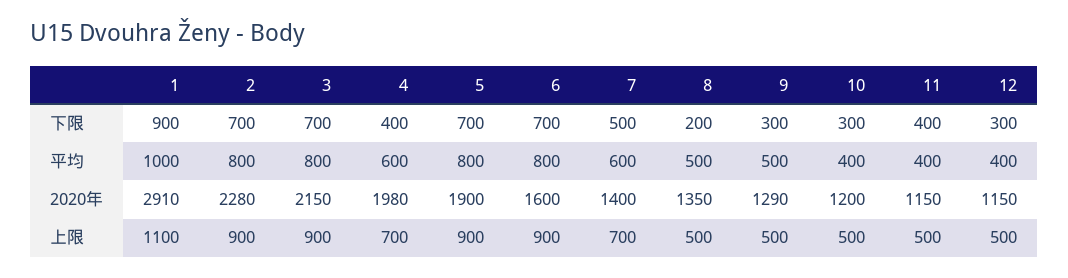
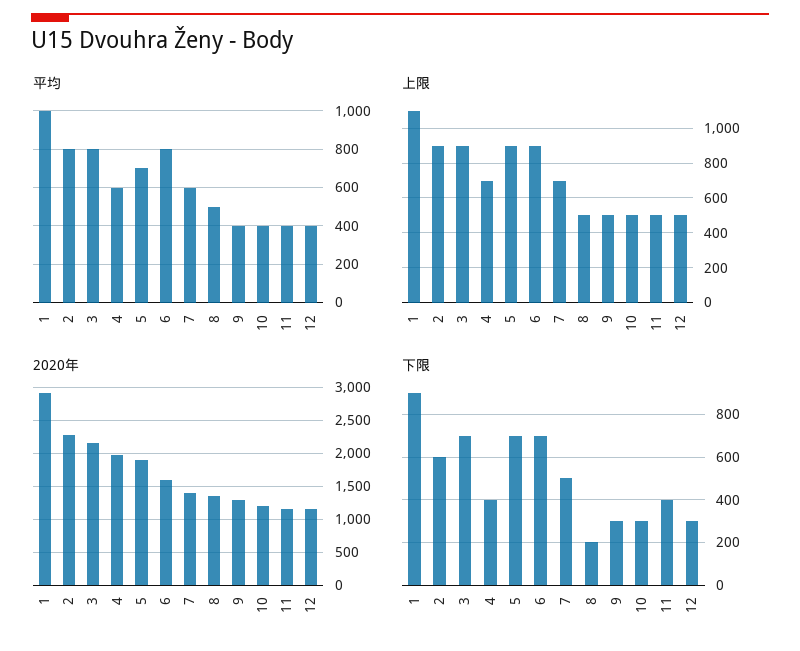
下限, 2: 700 -> 600
平均, 5: 800 -> 700
平均, 9: 500 -> 400

